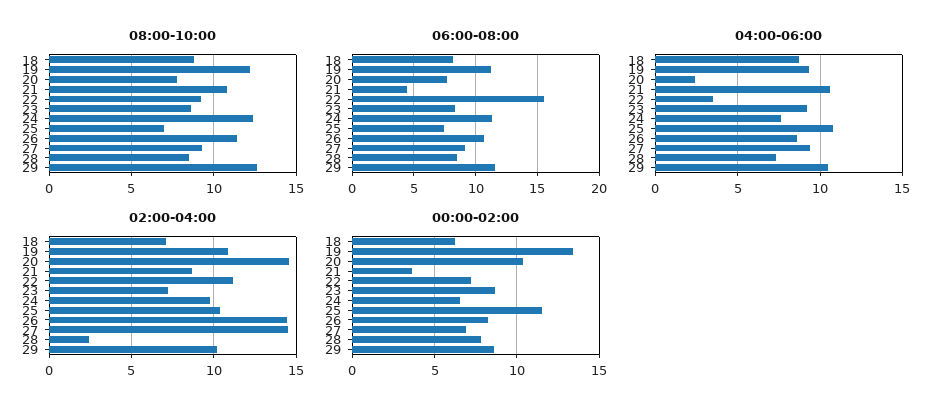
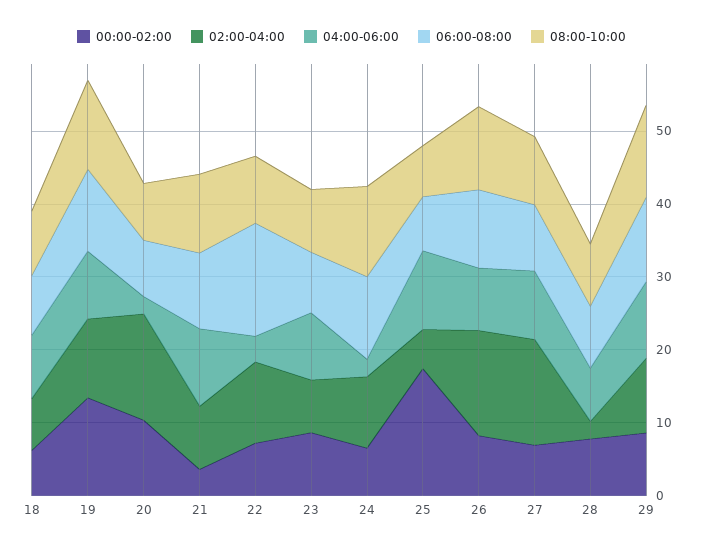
06:00-08:00, 21: 4.5 -> 10
04:00-06:00, 24: 7.5 -> 2
02:00-04:00, 25: 10.5 -> 6
00:00-02:00, 25: 11.5 -> 18

